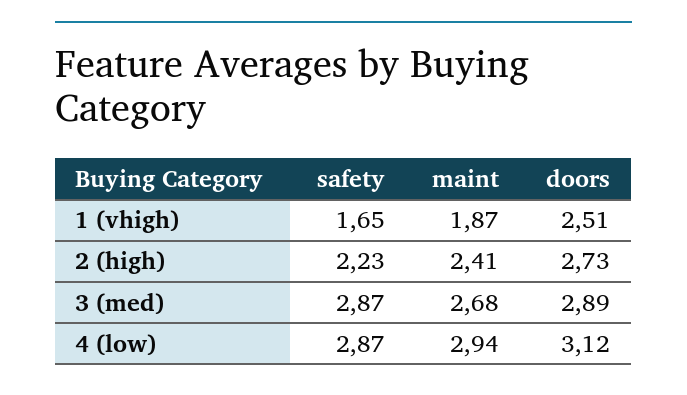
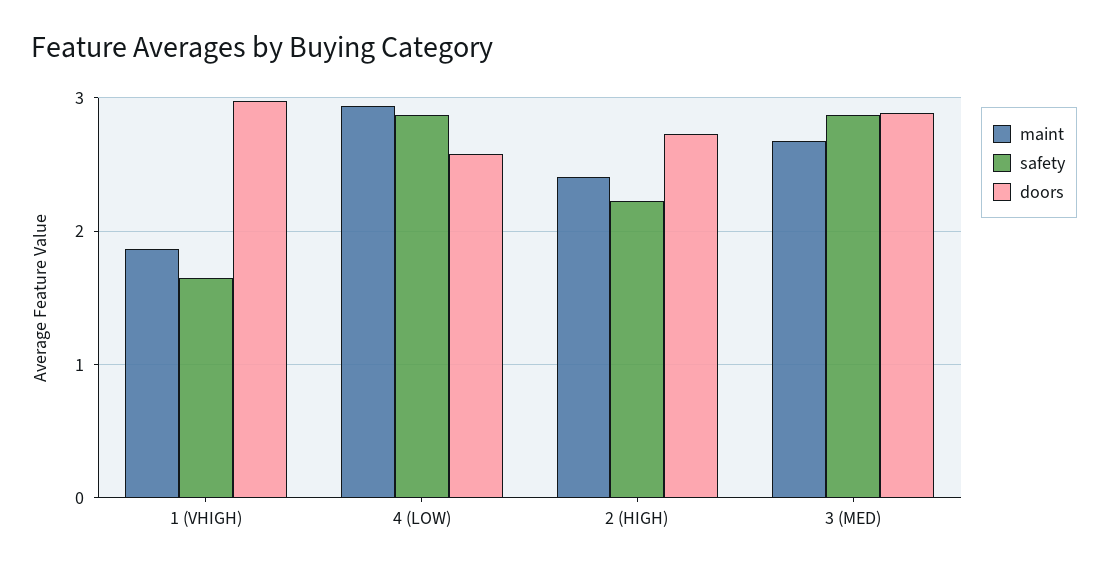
doors, 1 (vhigh): 2.51 -> 3
doors, 4 (low): 3.12 -> 2.6

